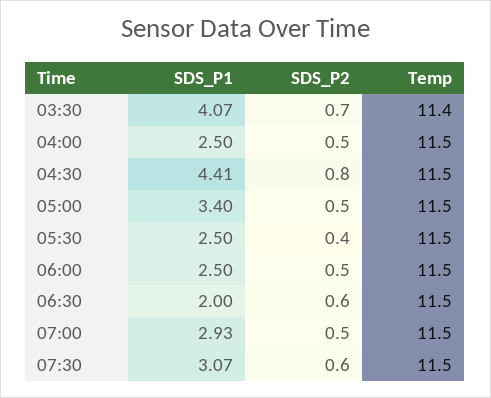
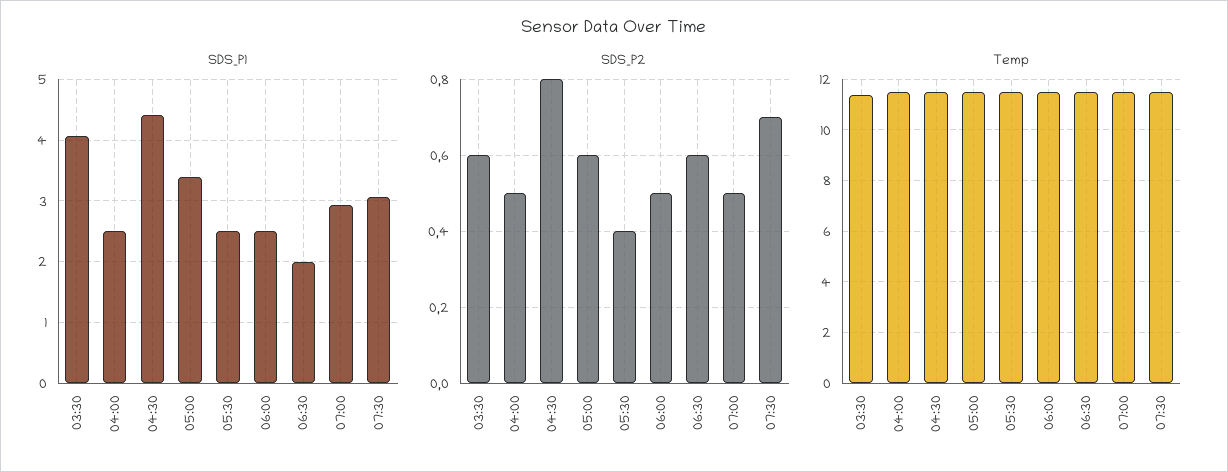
SDS_P2, 03:30: 0.7 -> 0.6
SDS_P2, 05:00: 0.5 -> 0.6
SDS_P2, 07:30: 0.6 -> 0.7

